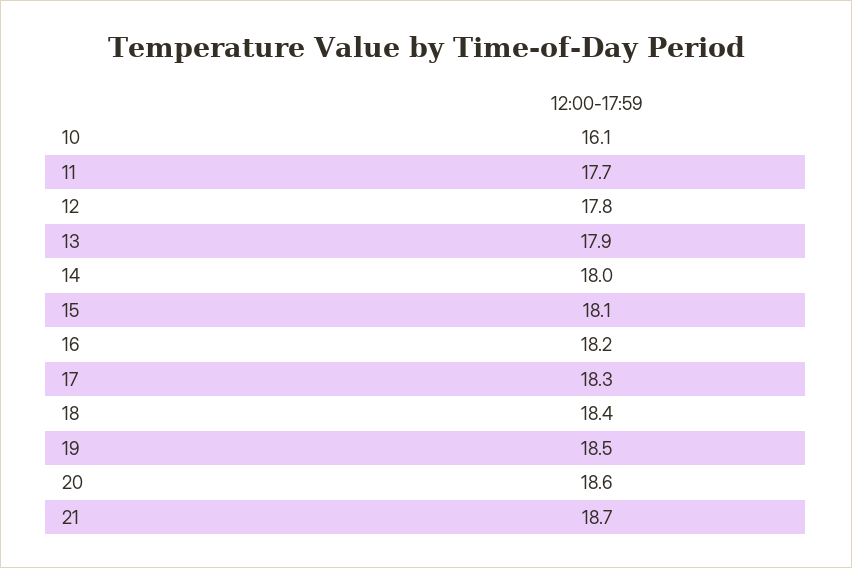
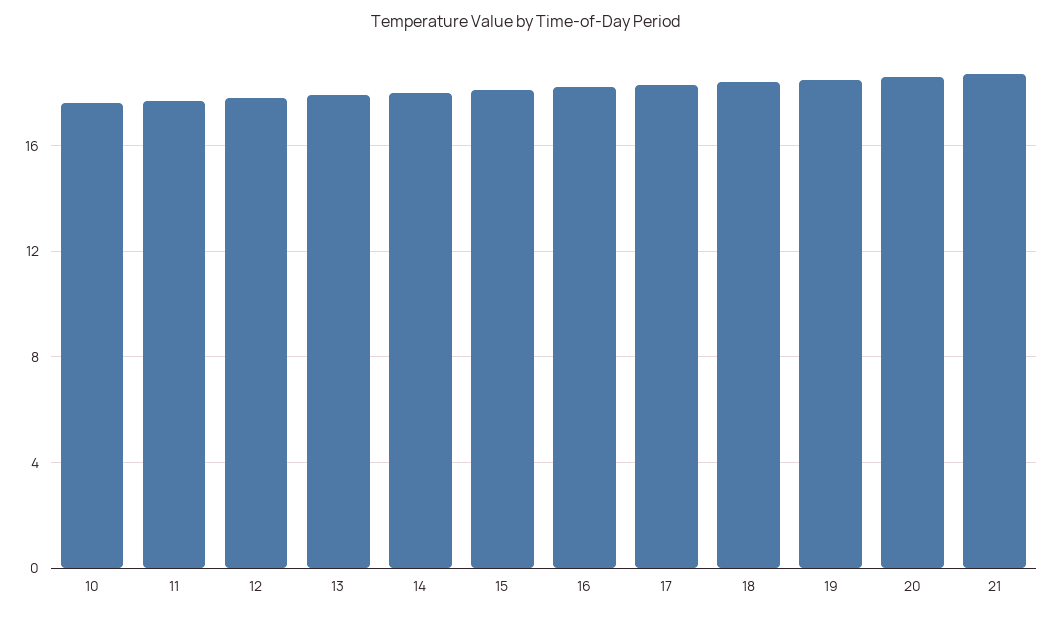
10: 16.1 -> 17.5

